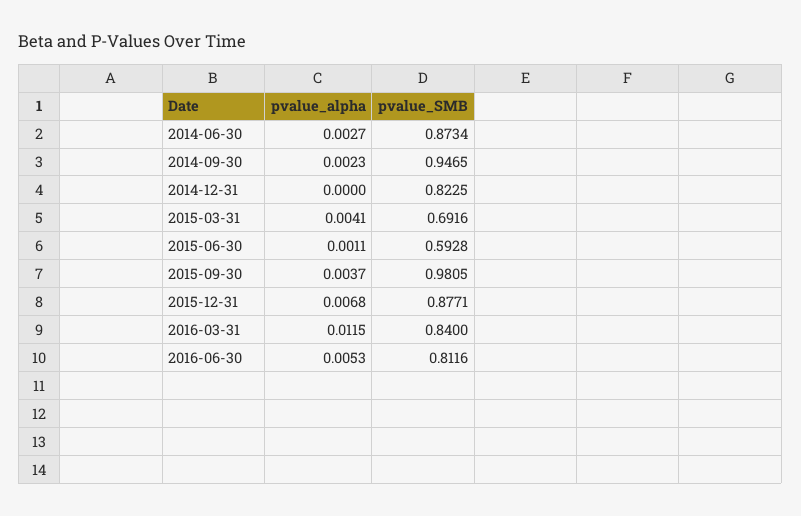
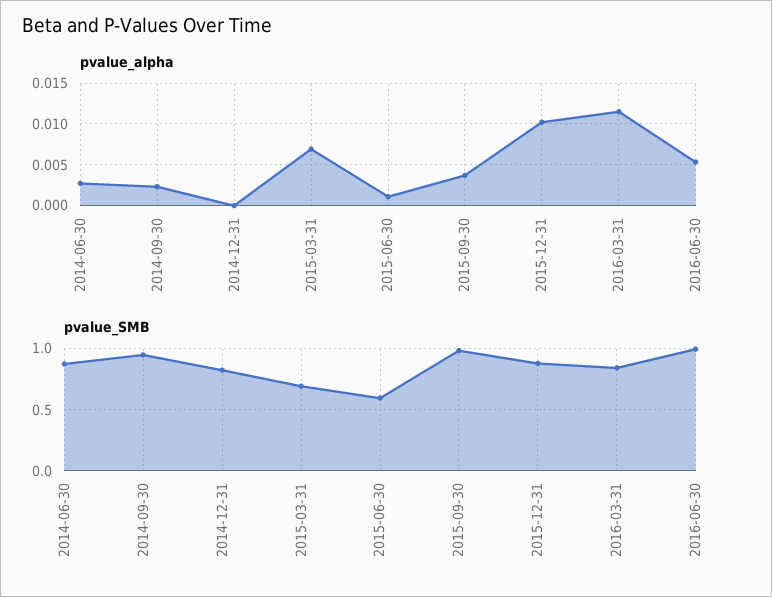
pvalue_alpha, 2015-03-31: 0.0041 -> 0.007
pvalue_alpha, 2015-12-31: 0.0068 -> 0.01
pvalue_SMB, 2016-06-30: 0.8116 -> 1

